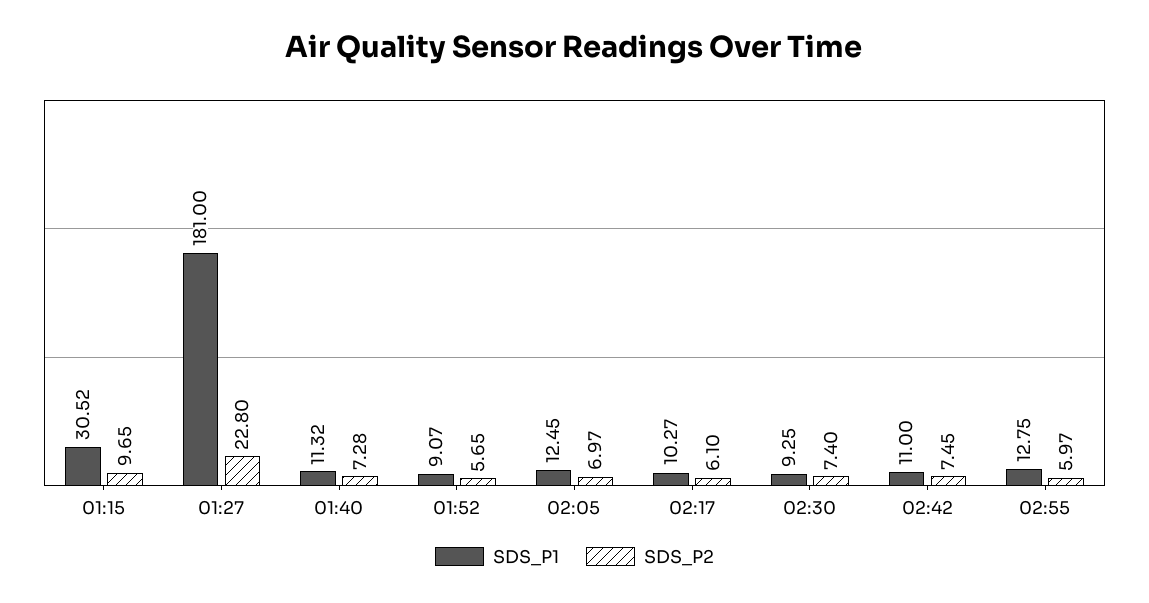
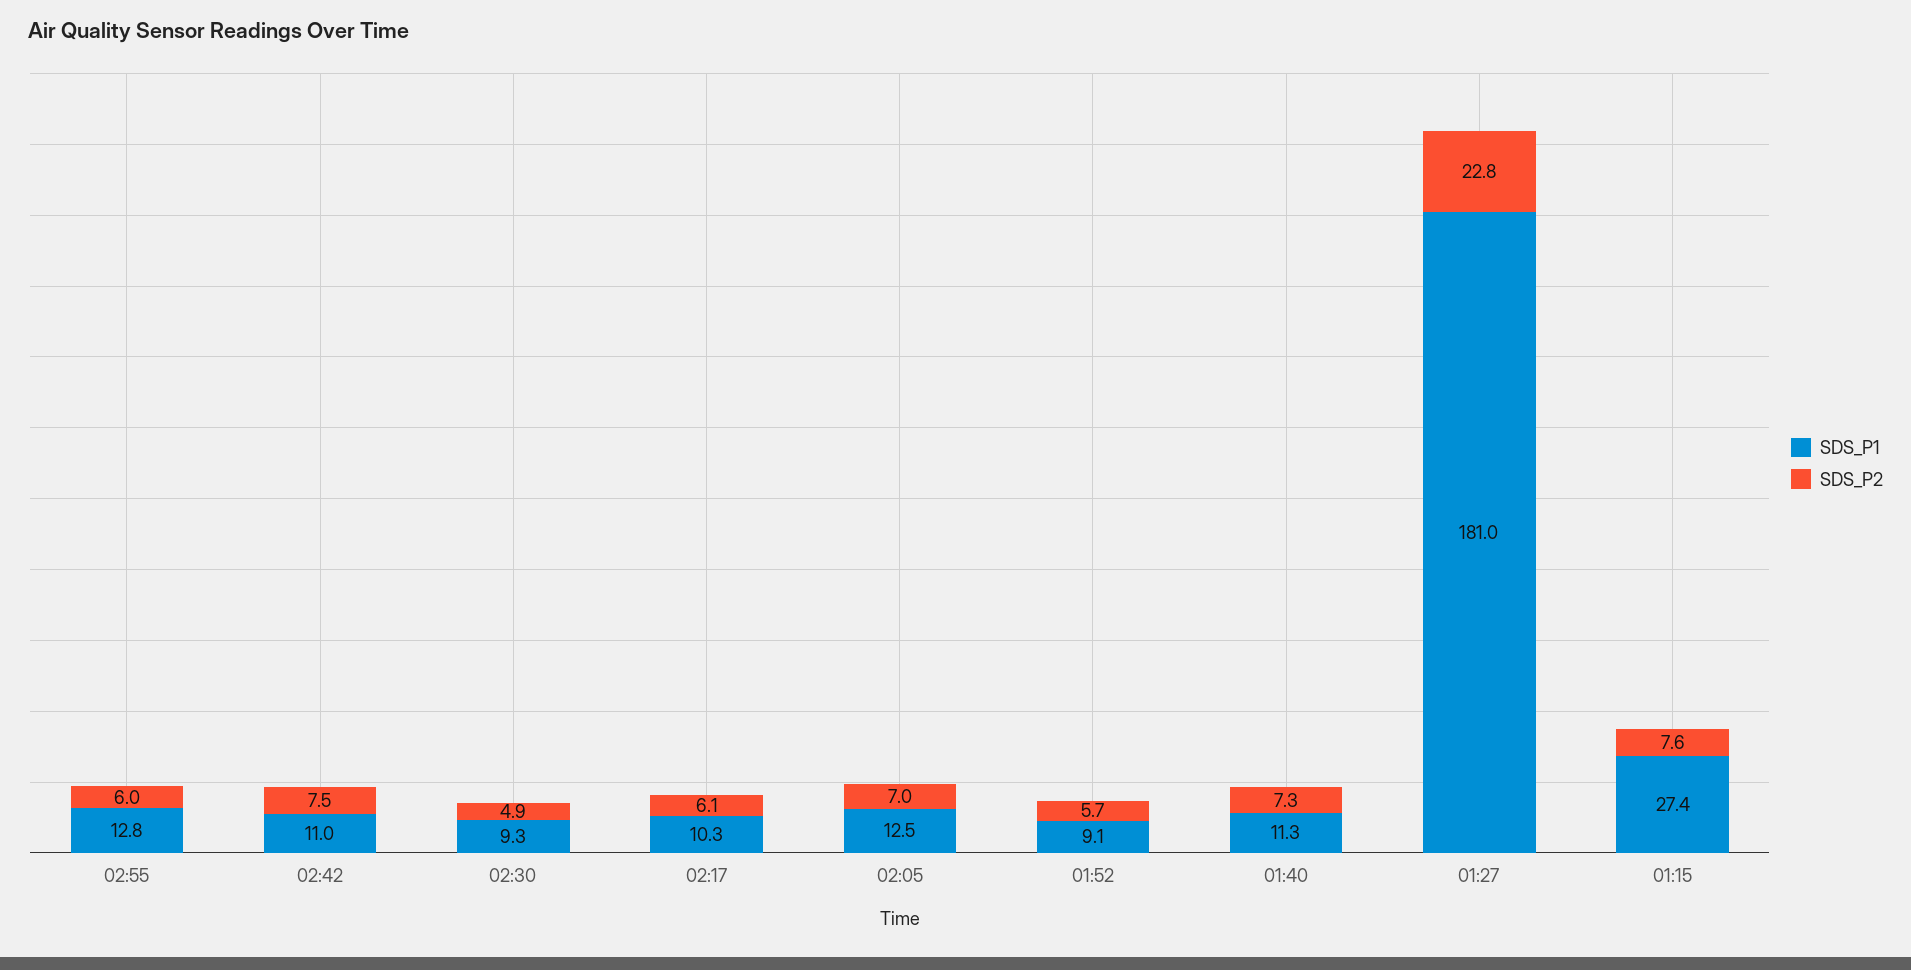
SDS_P1, 01:15: 30.52 -> 27.4
SDS_P2, 01:15: 9.65 -> 7.6
SDS_P2, 02:30: 7.4 -> 4.9

